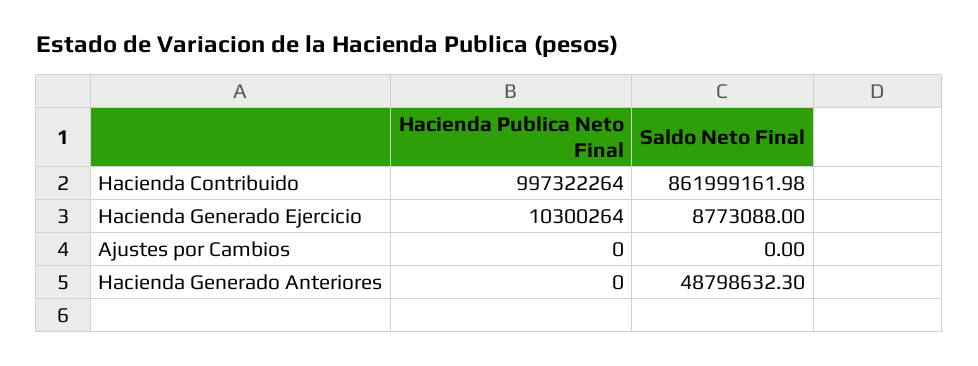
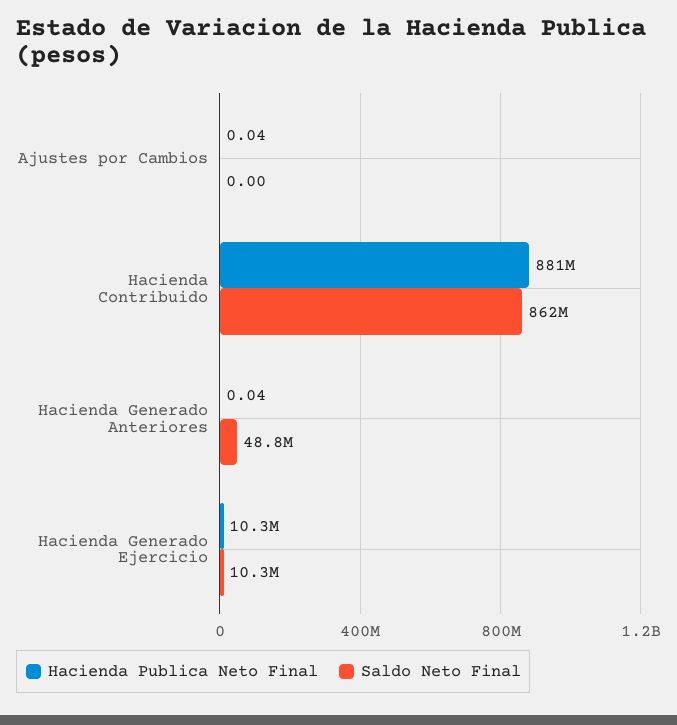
Hacienda Publica Neto Final, Hacienda Contribuido: 997322264 -> 881000000
Saldo Neto Final, Hacienda Generado Ejercicio: 8773088 -> 10300000
Hacienda Publica Neto Final, Ajustes por Cambios: 0 -> 0.04
Hacienda Publica Neto Final, Hacienda Generado Anteriores: 0 -> 0.04

